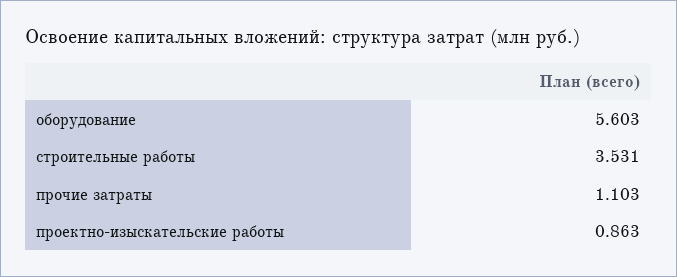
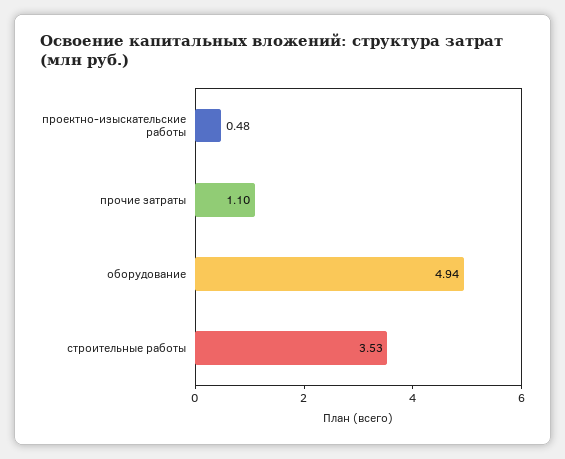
оборудование: 5.603 -> 4.94
проектно-изыскательские работы: 0.863 -> 0.48

